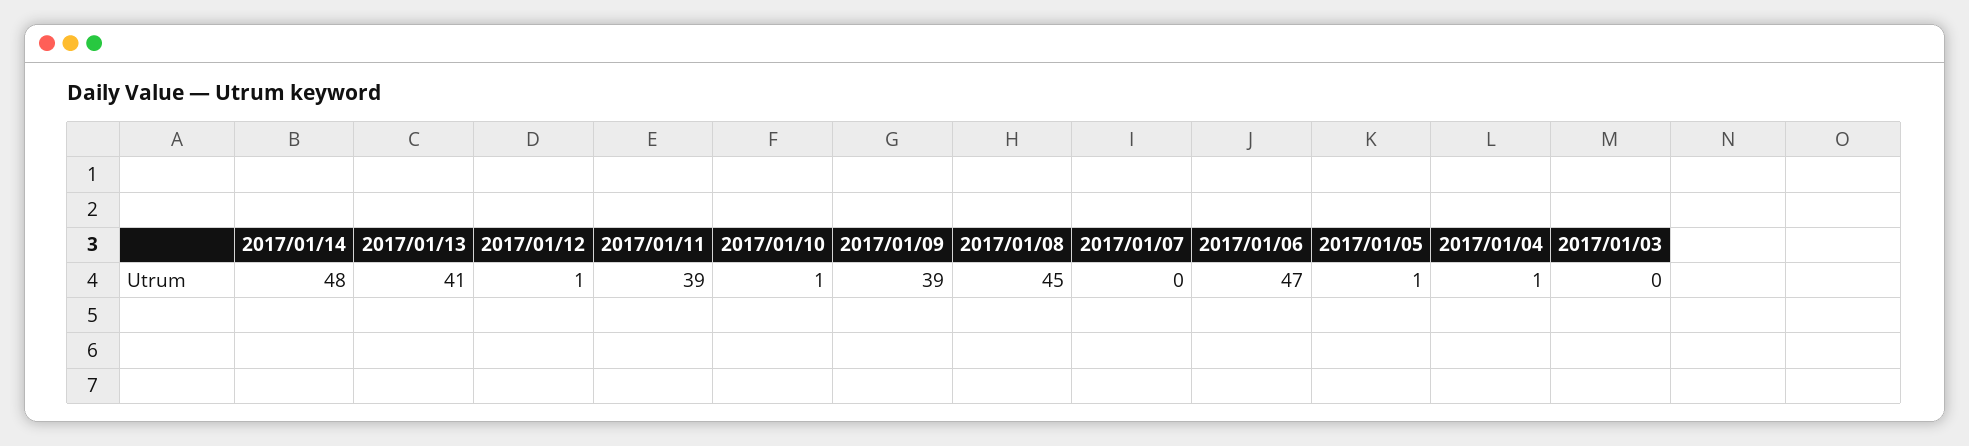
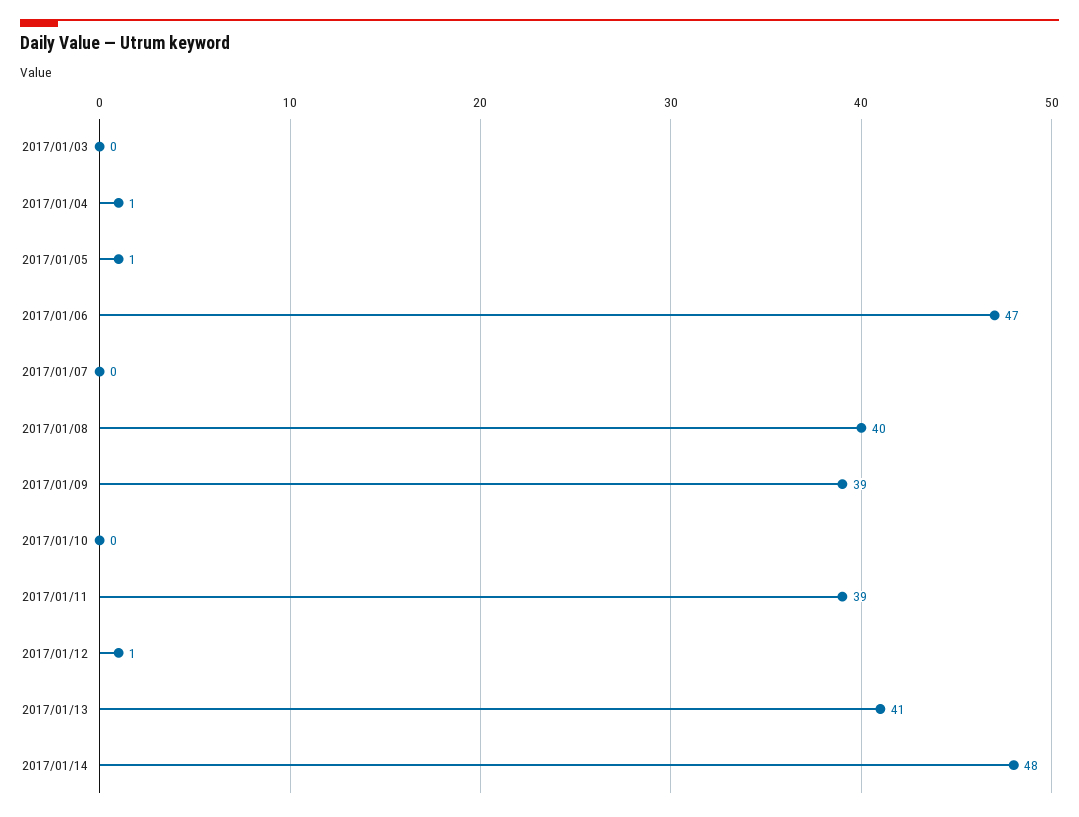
2017/01/10: 1 -> 0
2017/01/08: 45 -> 40

